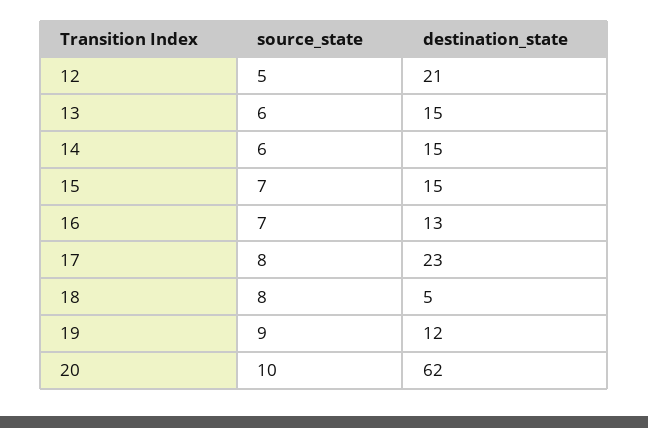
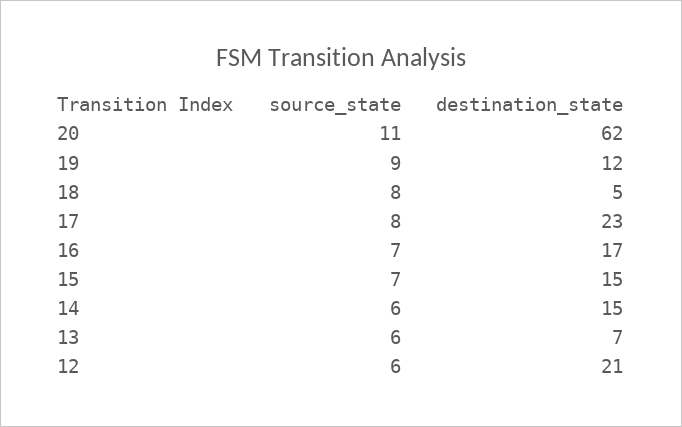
source_state, 12: 5 -> 6
destination_state, 13: 15 -> 7
destination_state, 16: 13 -> 17
source_state, 20: 10 -> 11

